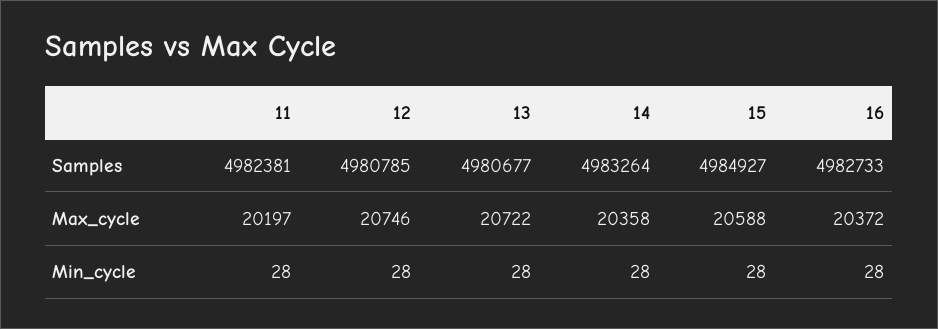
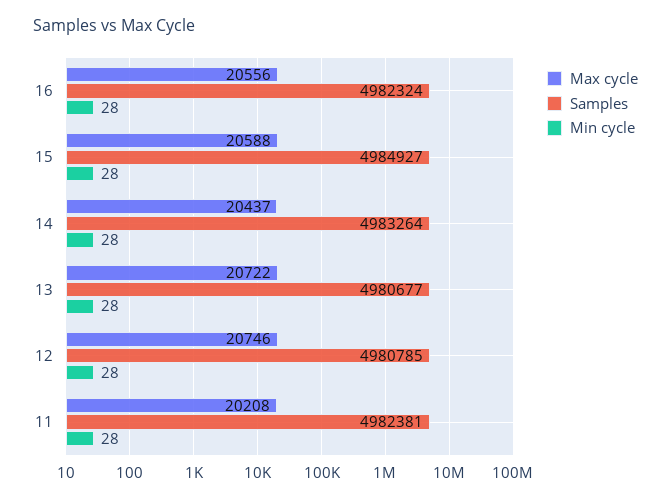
Samples, 16: 4982733 -> 4982324
Max_cycle, 11: 20197 -> 20208
Max_cycle, 14: 20358 -> 20437
Max_cycle, 16: 20372 -> 20556

